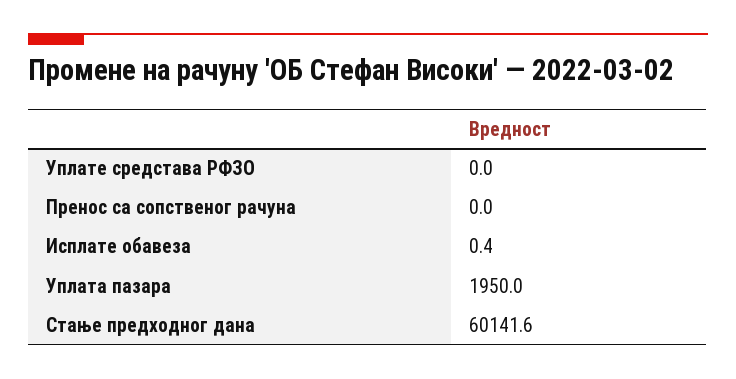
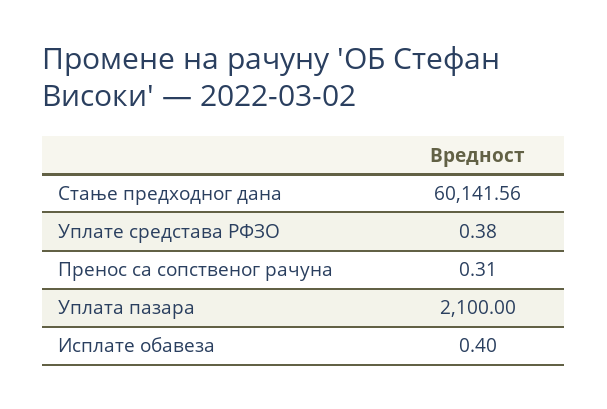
Уплате средстава РФЗО: 0 -> 0.38
Пренос са сопственог рачуна: 0 -> 0.31
Уплата пазара: 1950 -> 2100

